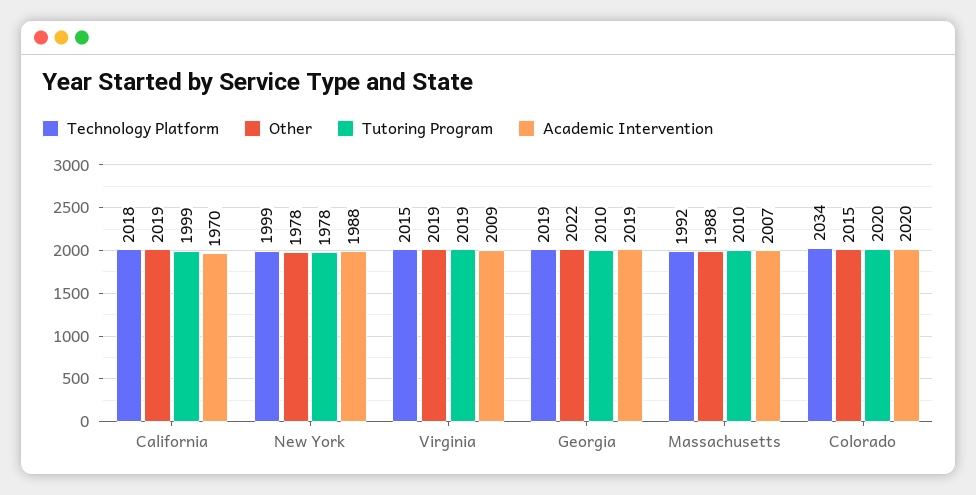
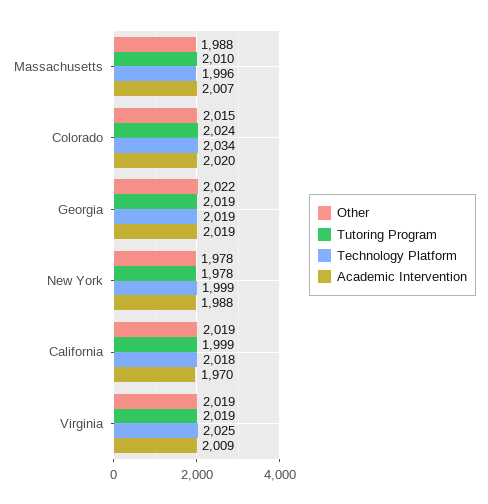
Technology Platform, Virginia: 2015 -> 2025
Tutoring Program, Georgia: 2010 -> 2019
Technology Platform, Massachusetts: 1992 -> 1996
Tutoring Program, Colorado: 2020 -> 2024

